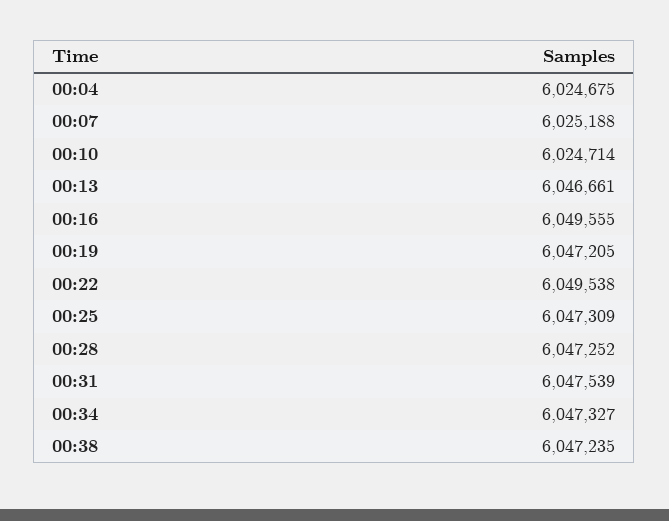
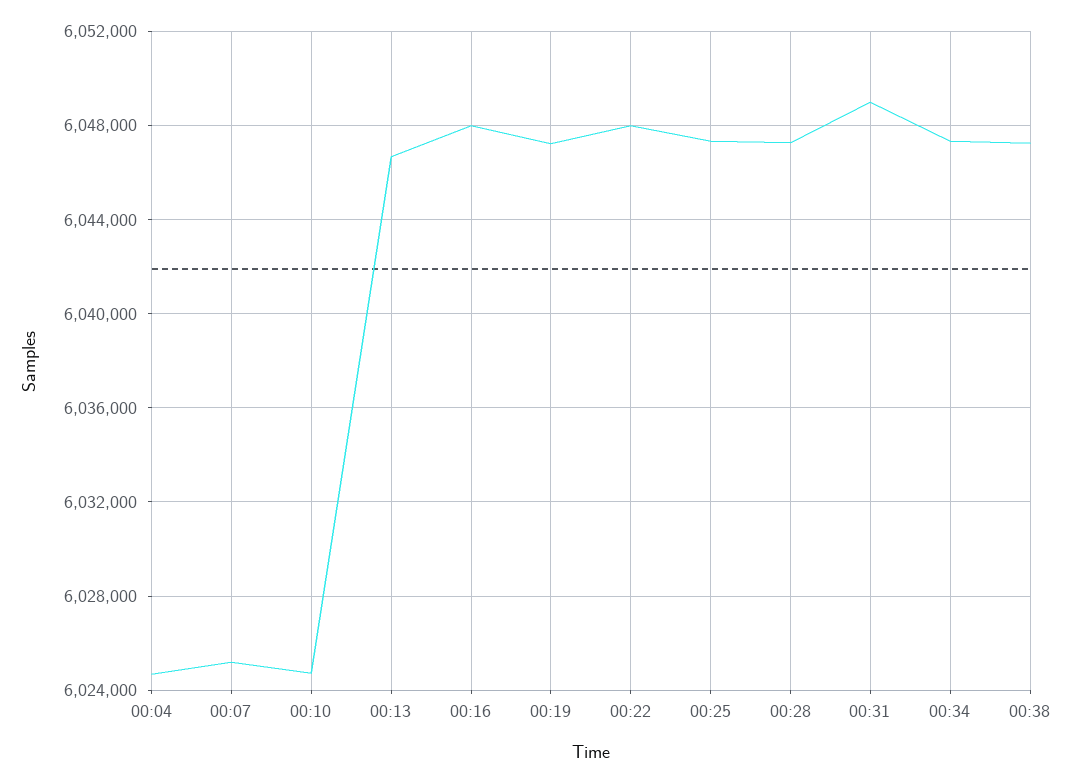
00:16: 6049555 -> 6048000
00:22: 6049538 -> 6048000
00:31: 6047539 -> 6049000

